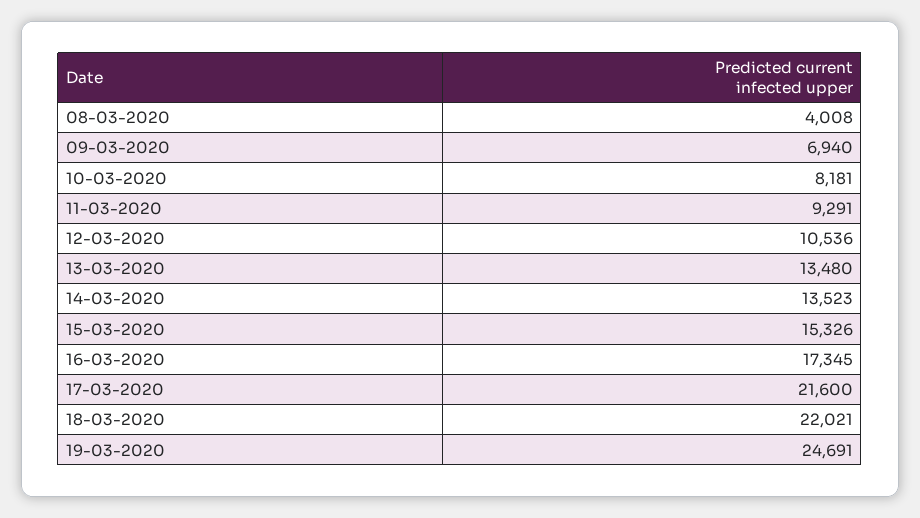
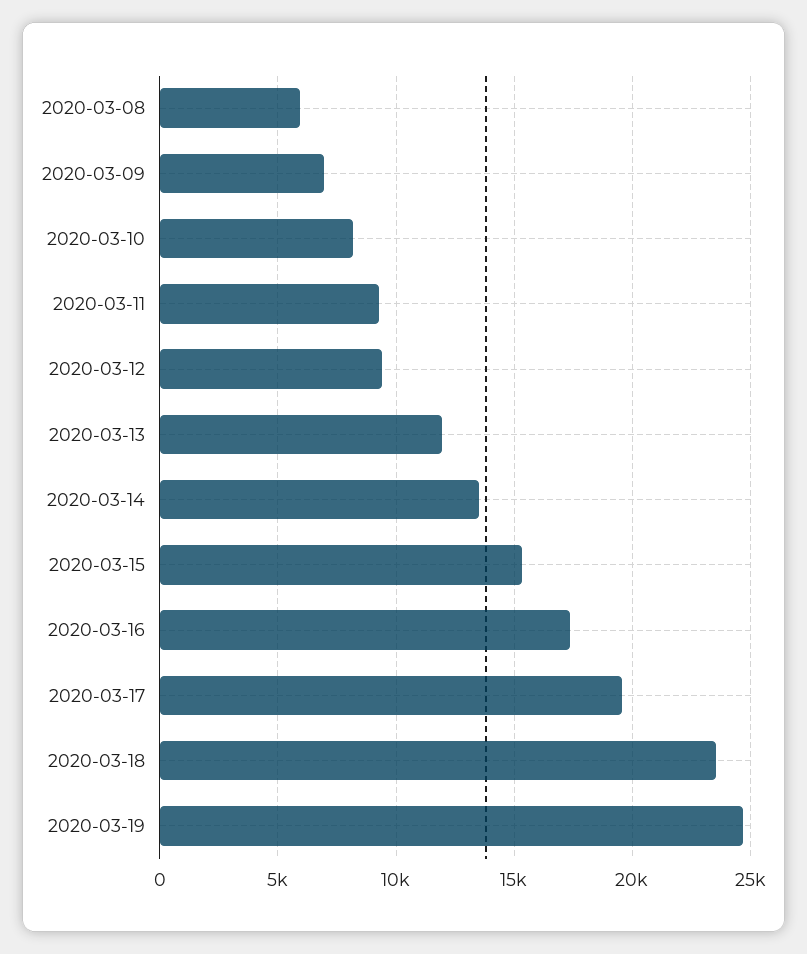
08-03-2020: 4008 -> 6000
12-03-2020: 10536 -> 9500
13-03-2020: 13480 -> 12000
17-03-2020: 21600 -> 19500
18-03-2020: 22021 -> 23500

